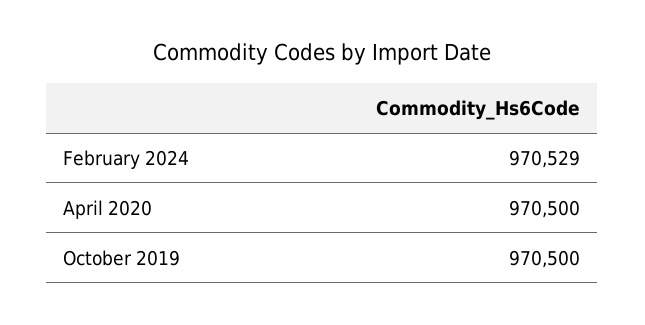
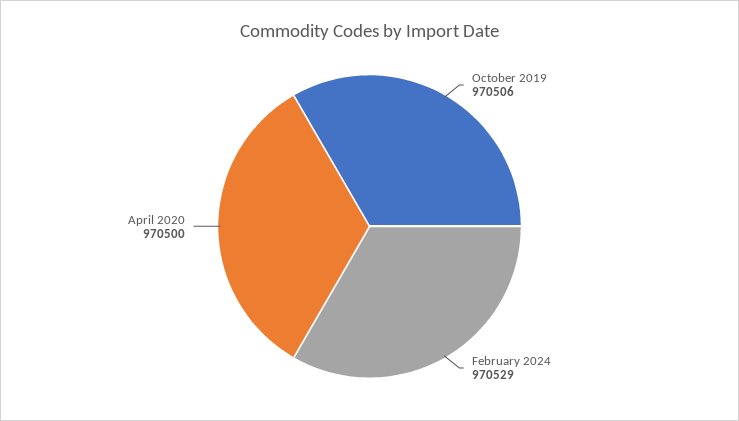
October 2019: 970500 -> 970506

